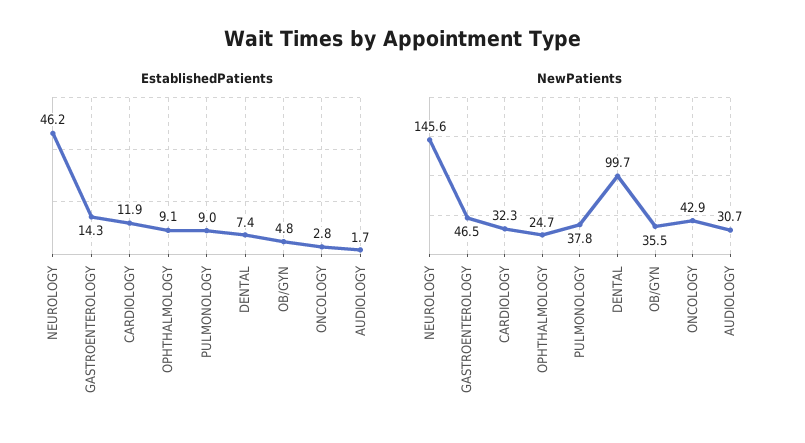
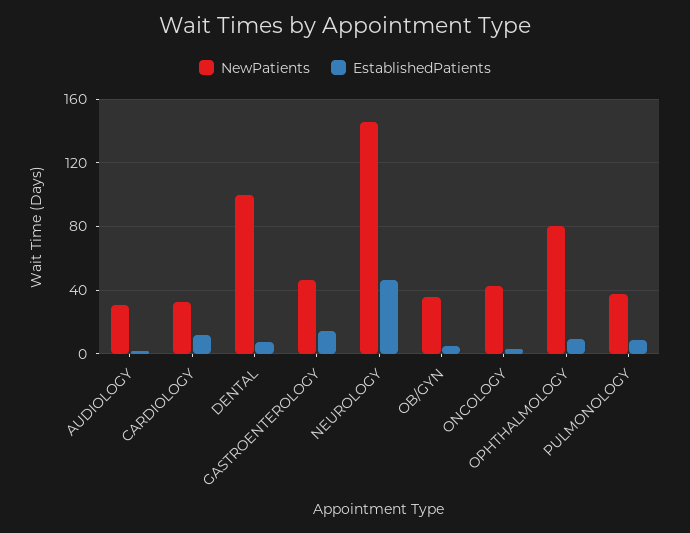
NewPatients, OPHTHALMOLOGY: 24.7 -> 80

